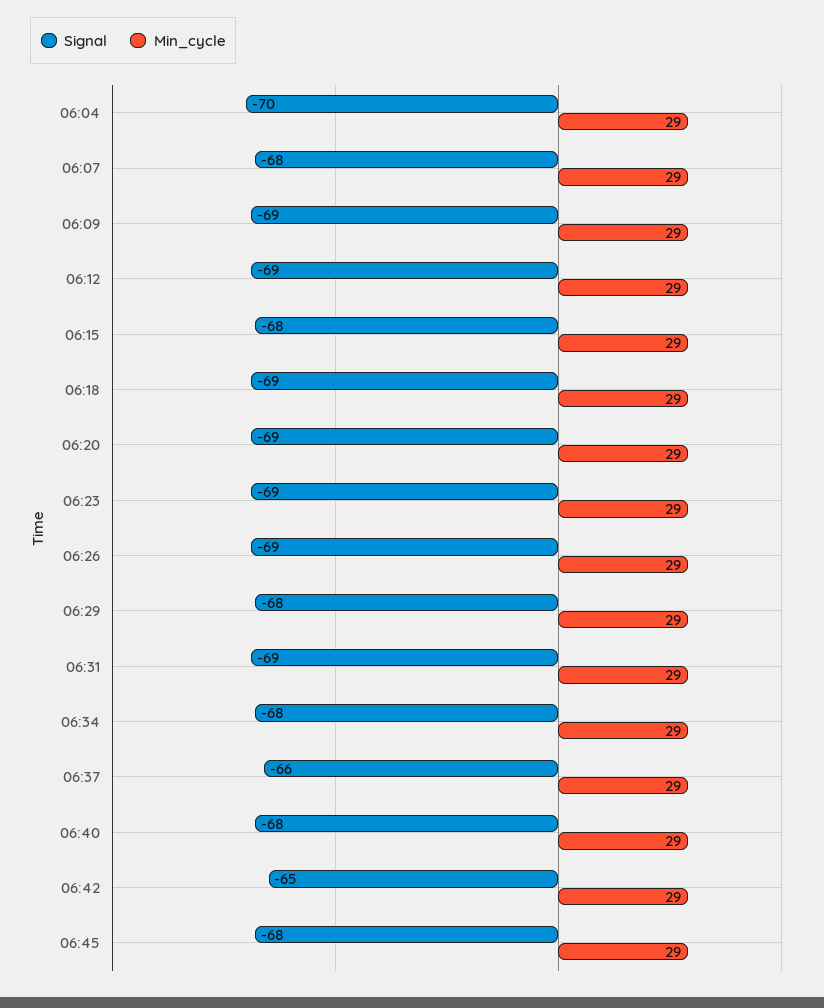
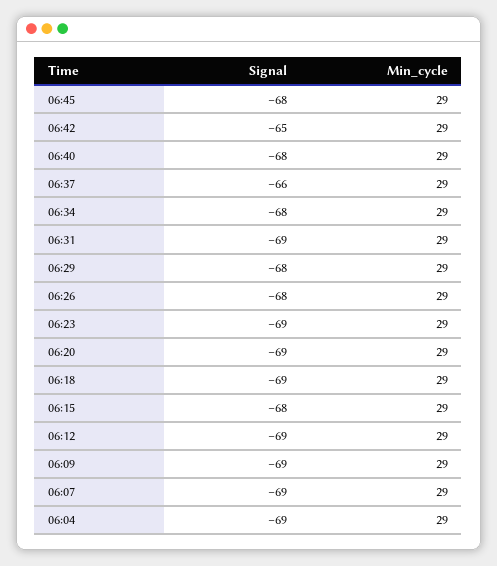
Signal, 06:04: -70 -> -69
Signal, 06:07: -68 -> -69
Signal, 06:26: -69 -> -68

